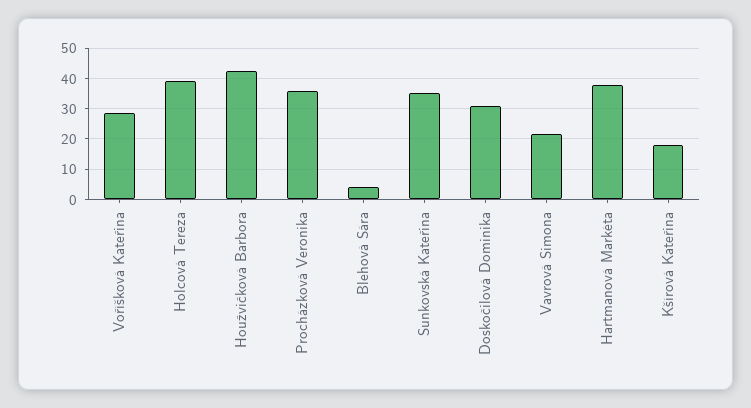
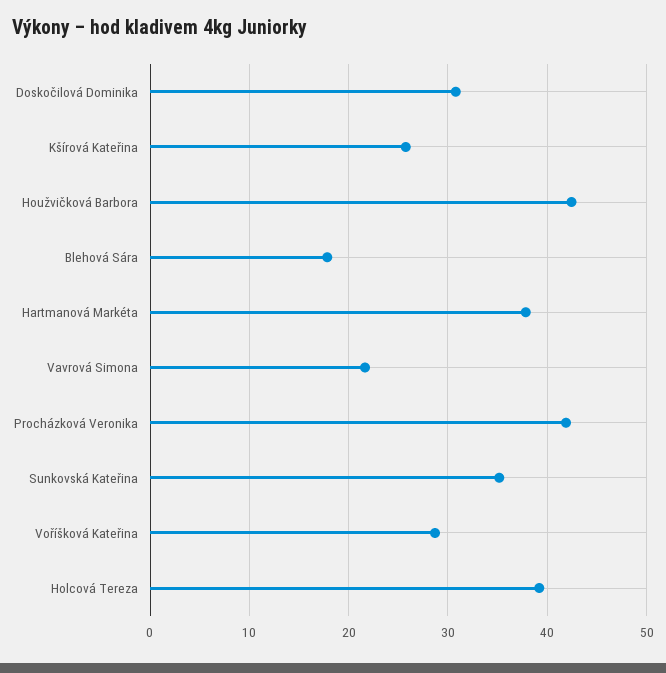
Procházková Veronika: 36 -> 42
Blehová Sára: 4 -> 18
Kšírová Kateřina: 18 -> 26

